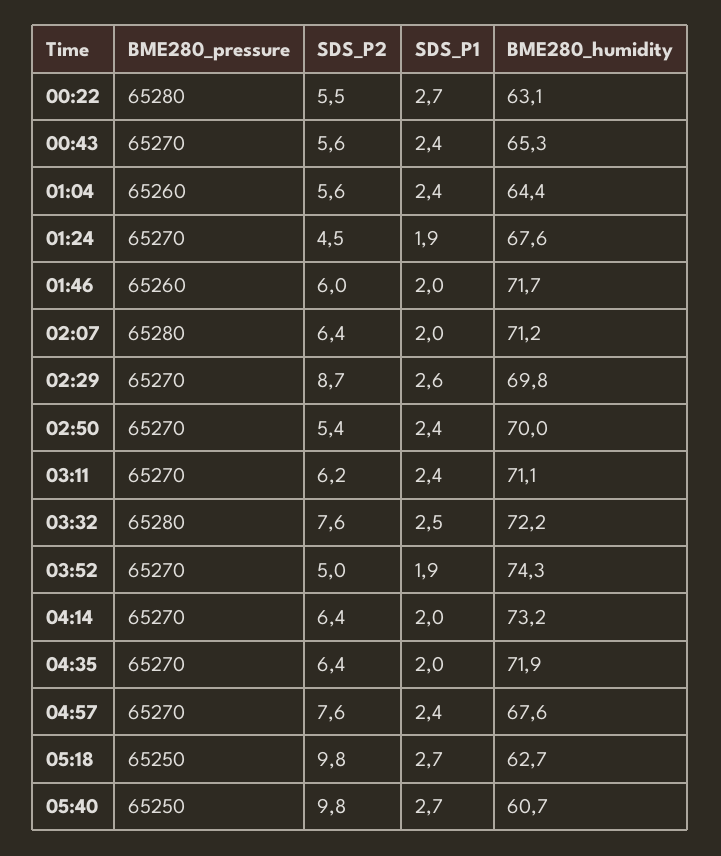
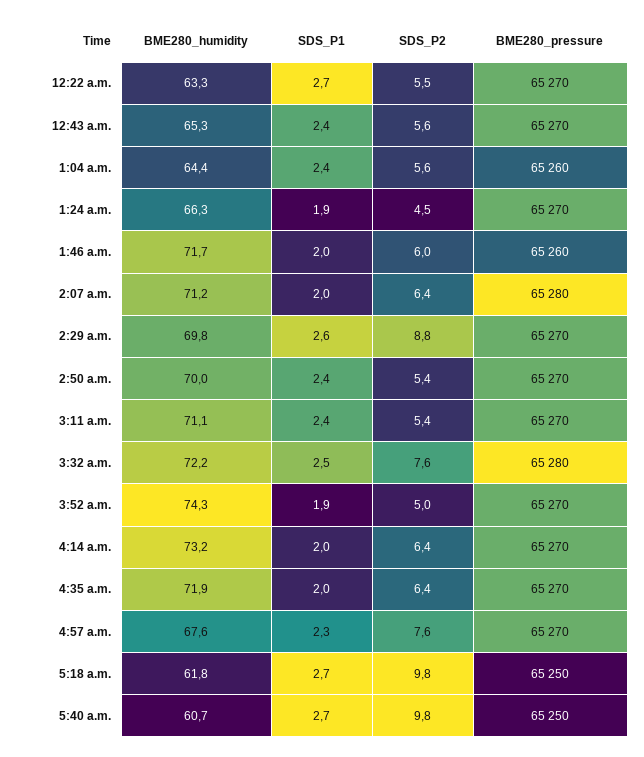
BME280_pressure, 00:22: 65280 -> 65270
BME280_humidity, 00:22: 63.1 -> 63.3
BME280_humidity, 01:24: 67.6 -> 66.3
SDS_P2, 02:29: 8.7 -> 8.8
SDS_P2, 03:11: 6.2 -> 5.4
SDS_P1, 04:57: 2.4 -> 2.3
BME280_humidity, 05:18: 62.7 -> 61.8

